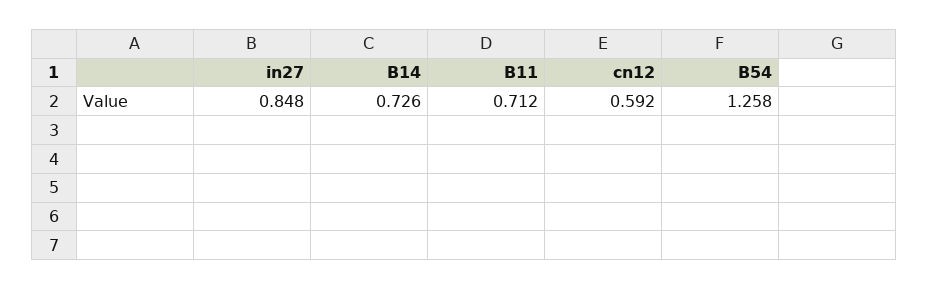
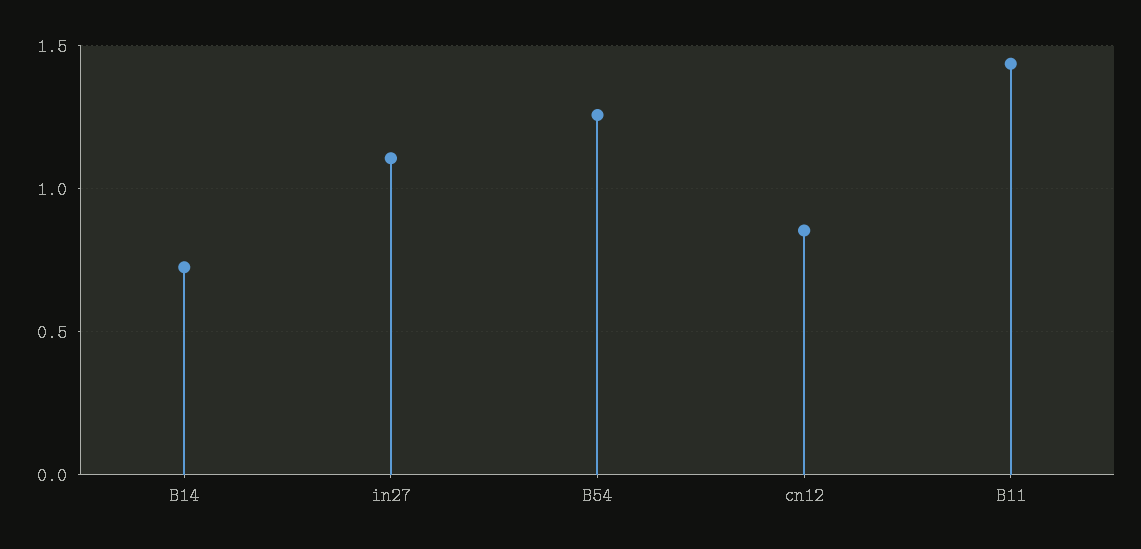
in27: 0.848 -> 1.1
B11: 0.712 -> 1.45
cn12: 0.592 -> 0.85

